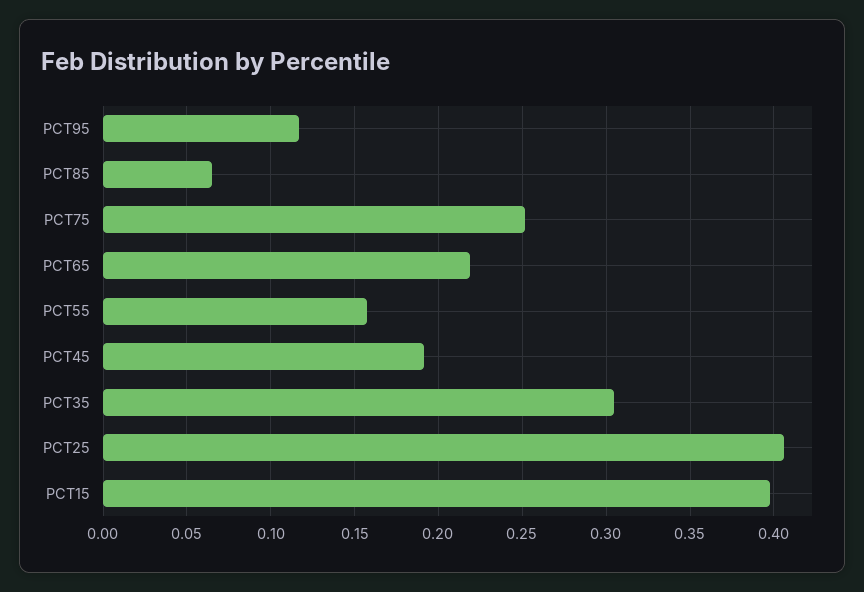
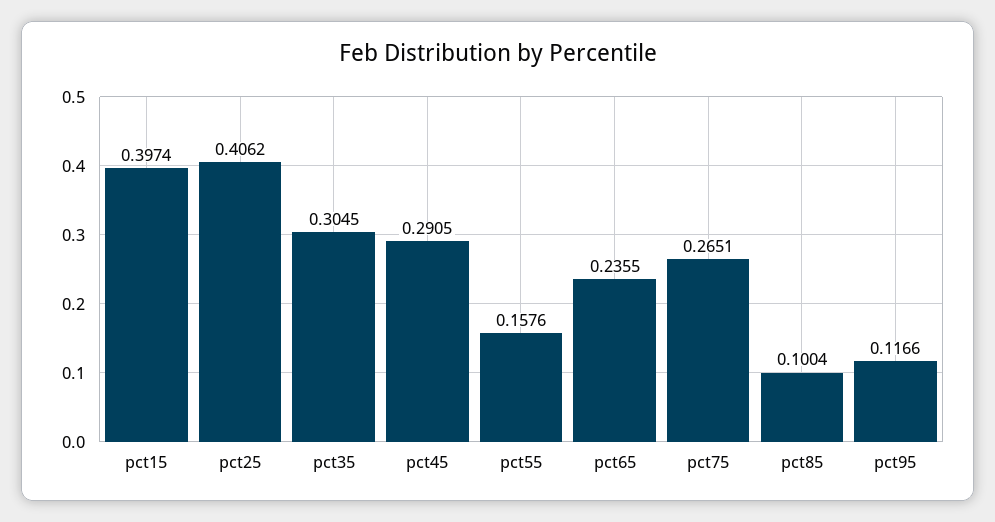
PCT85: 0.065 -> 0.1004
PCT75: 0.25 -> 0.2651
PCT65: 0.22 -> 0.2355
PCT45: 0.19 -> 0.2905

